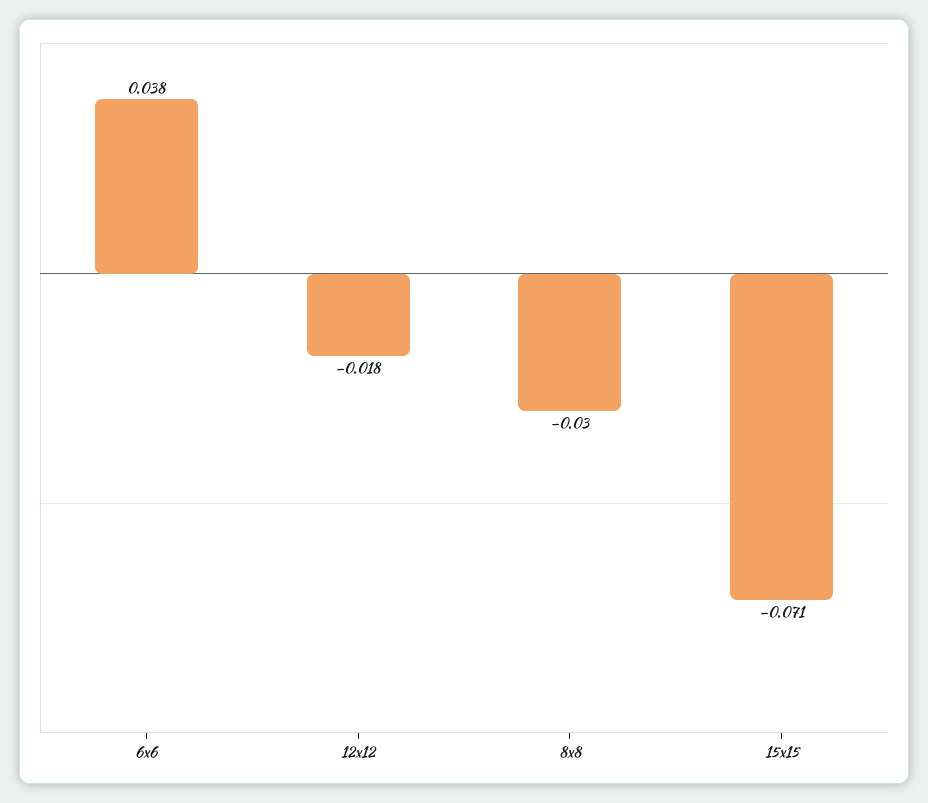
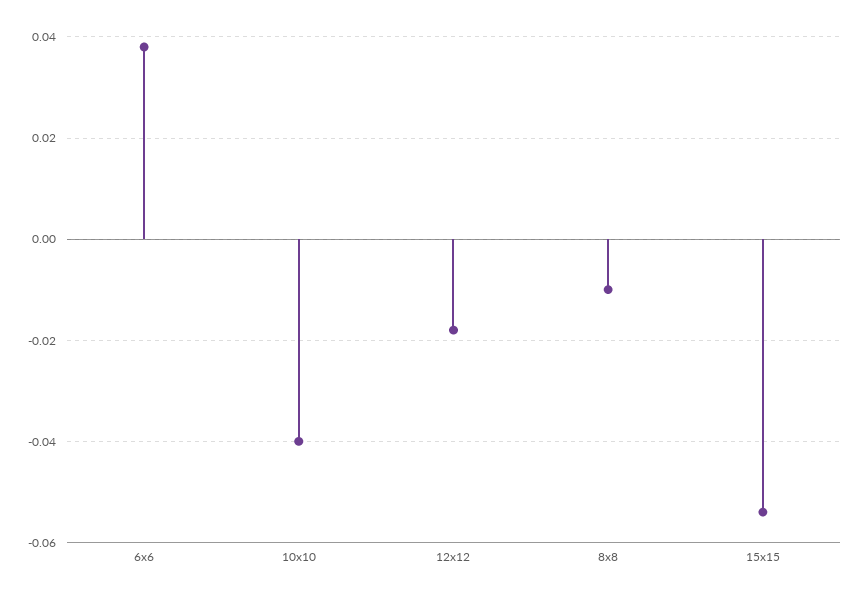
8x8: -0.03 -> -0.01
15x15: -0.071 -> -0.055
10x10: none -> -0.04

